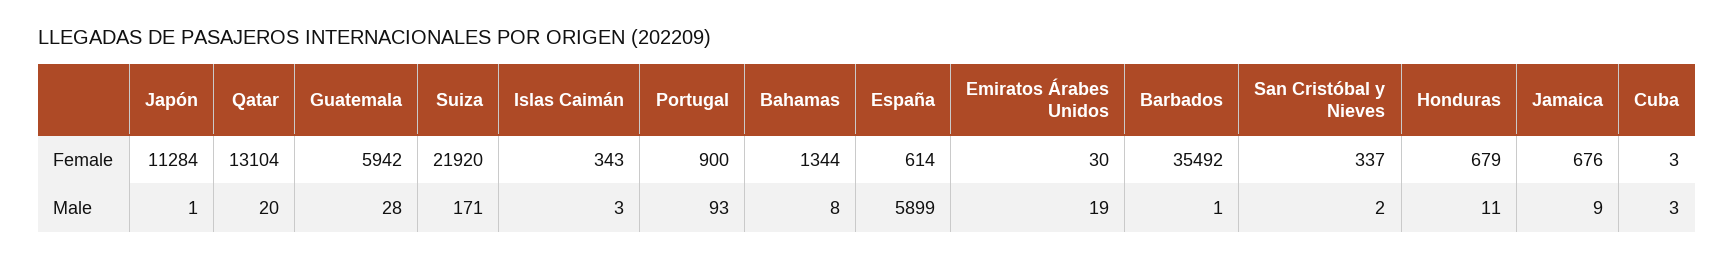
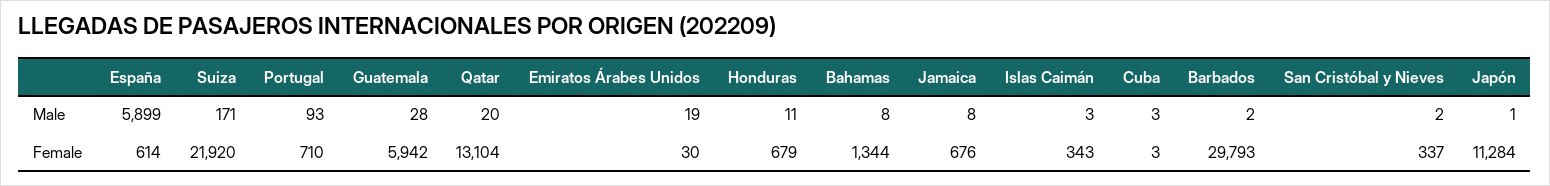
Portugal, Female: 900 -> 710
Barbados, Female: 35492 -> 29793
Barbados, Male: 1 -> 2
Jamaica, Male: 9 -> 8

